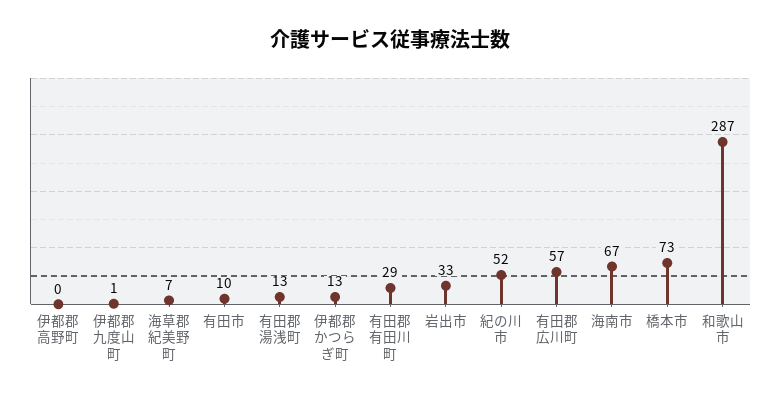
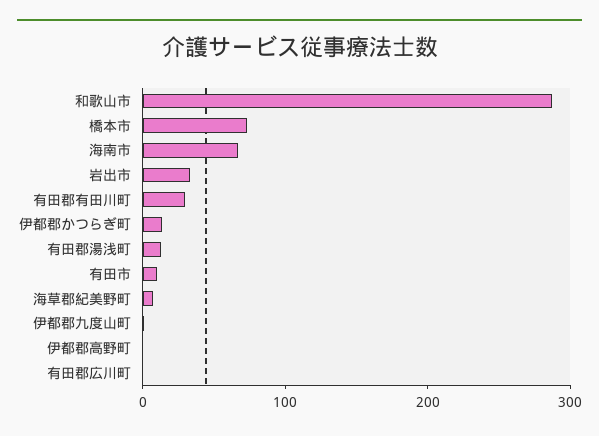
紀の川市: 52 -> none
有田郡広川町: 57 -> 0

